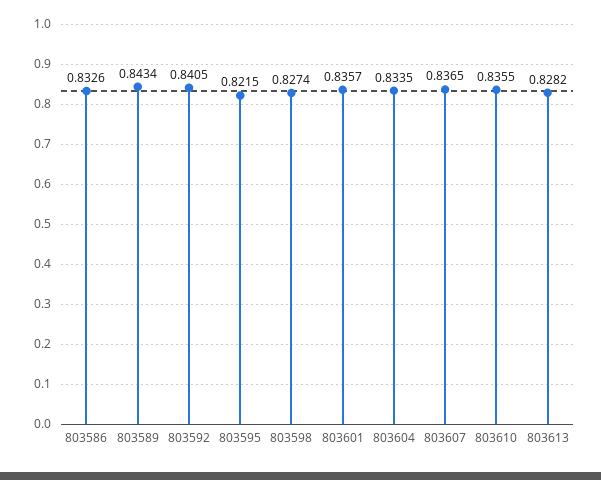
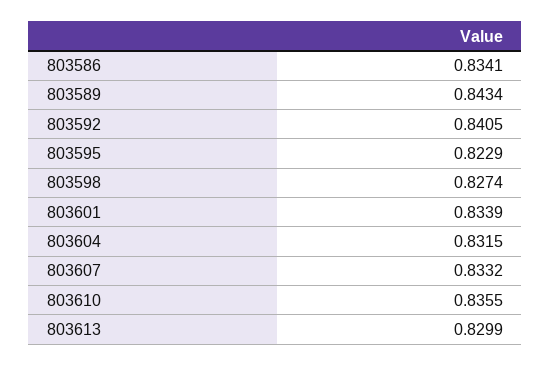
803586: 0.8326 -> 0.8341
803595: 0.8215 -> 0.8229
803601: 0.8357 -> 0.8339
803604: 0.8335 -> 0.8315
803607: 0.8365 -> 0.8332
803613: 0.8282 -> 0.8299

